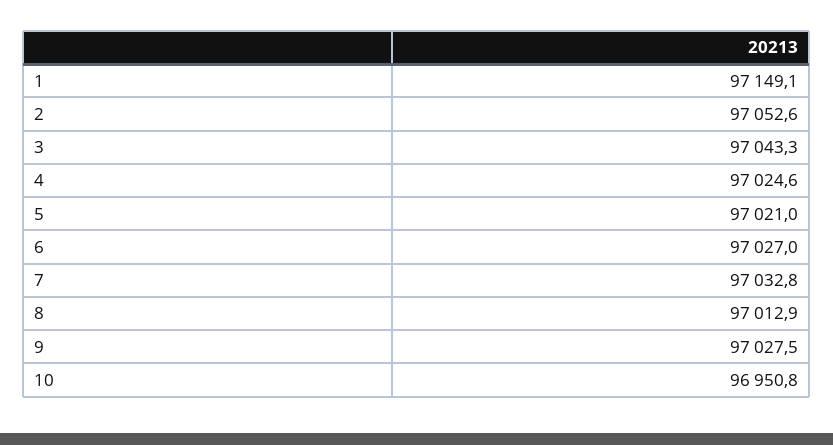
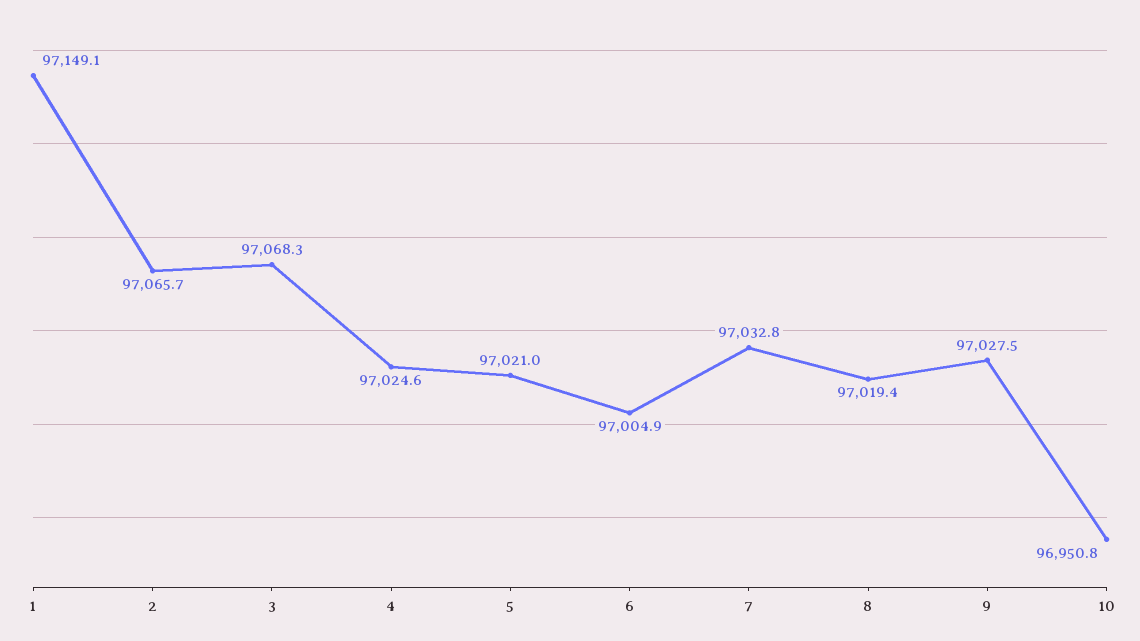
2: 97052.6 -> 97065.7
3: 97043.3 -> 97068.3
6: 97027 -> 97004.9
8: 97012.9 -> 97019.4

